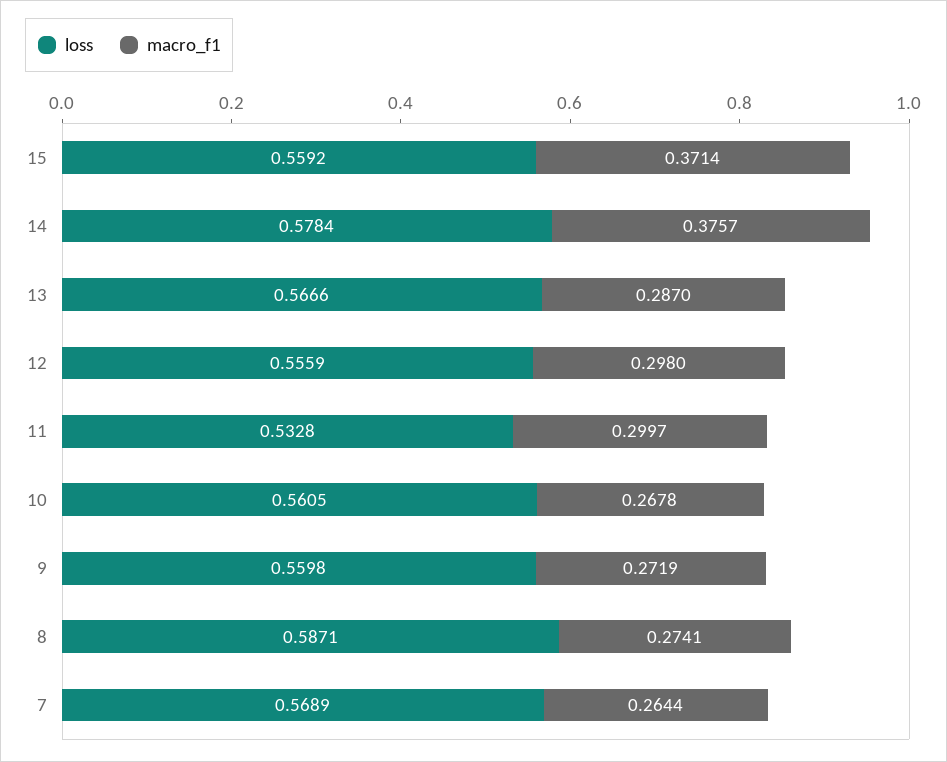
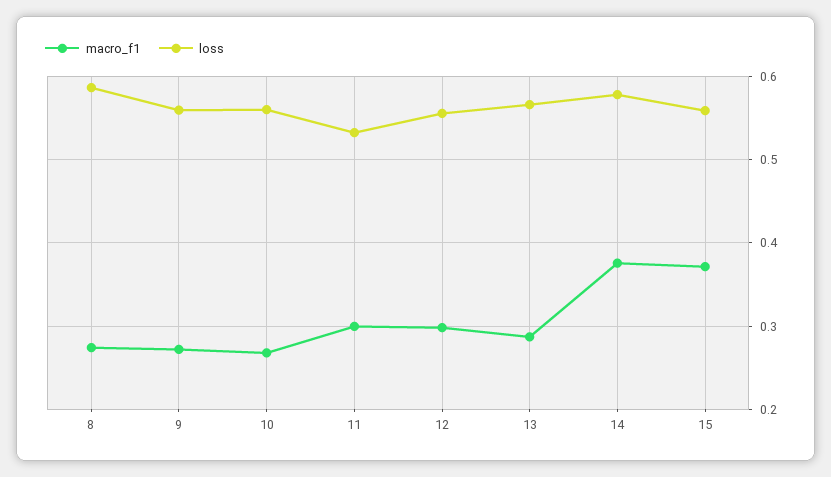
loss, 7: 0.5689 -> none
macro_f1, 7: 0.2644 -> none

